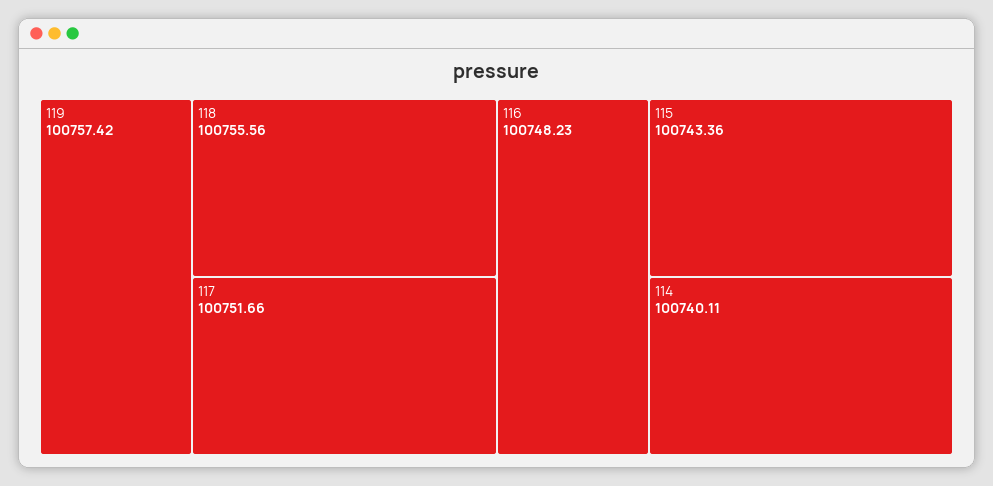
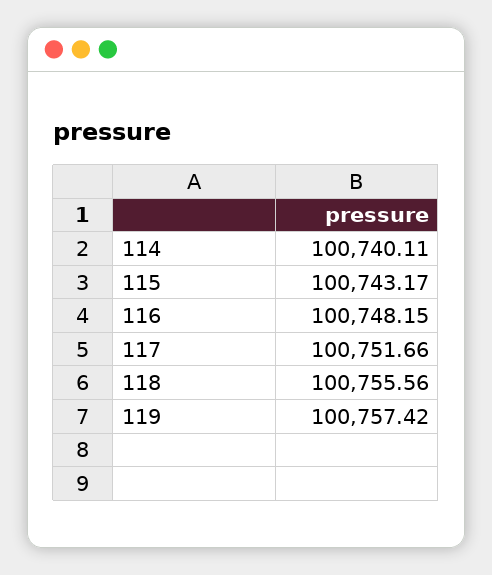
116: 100748.23 -> 100748.15
115: 100743.36 -> 100743.17

